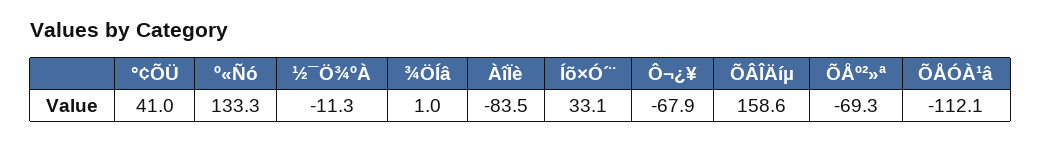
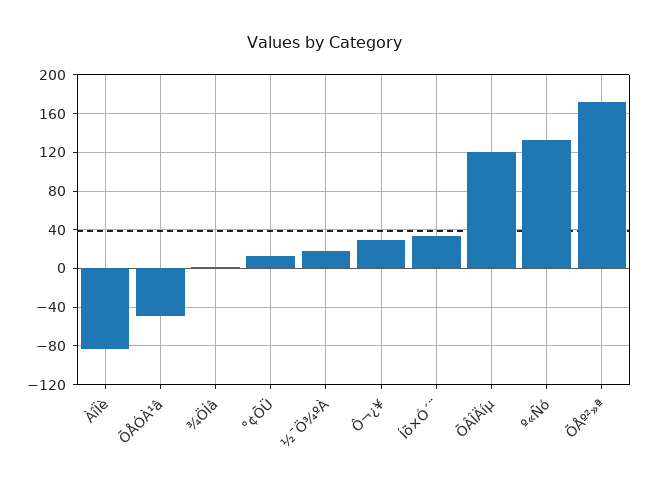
°¢ÕÜ: 41 -> 10
½¯Ö¾ºÀ: -11.3 -> 20
Ô¬¿¥: -67.9 -> 30
ÕÂÎÄíµ: 158.6 -> 120
ÕÅº²»ª: -69.3 -> 170
ÕÅÓÀ¹â: -112.1 -> -50

